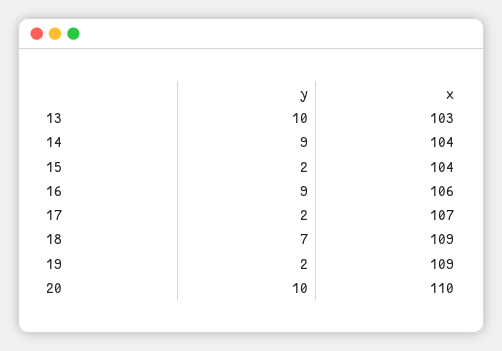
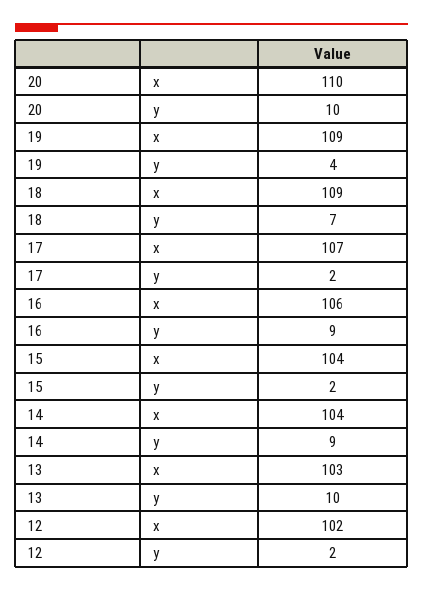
y, 19: 2 -> 4
x, 12: none -> 102
y, 12: none -> 2

